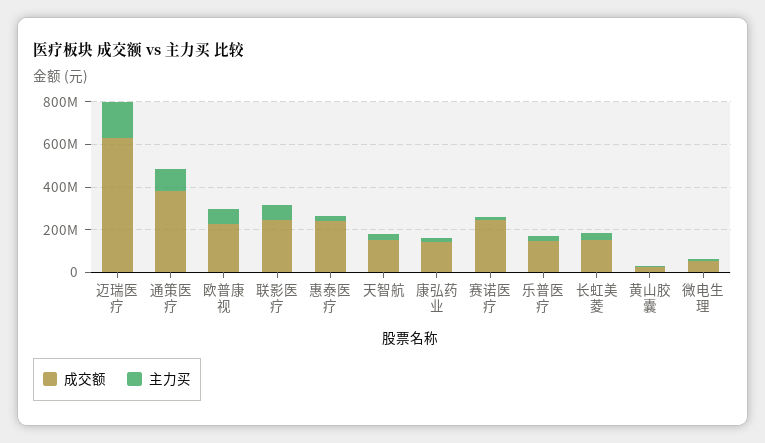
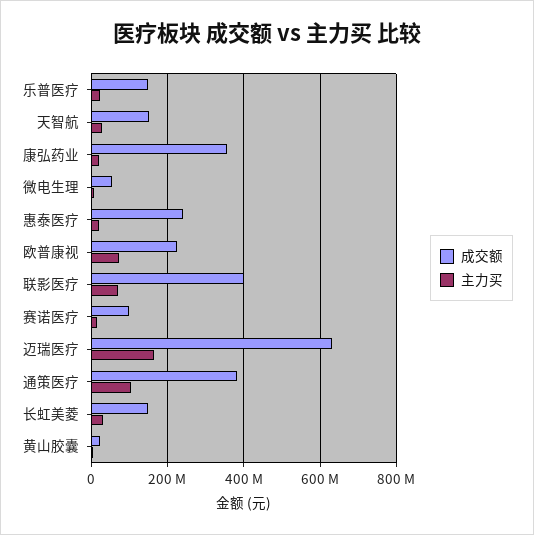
成交额, 联影医疗: 250000000 -> 400000000
成交额, 康弘药业: 150000000 -> 360000000
成交额, 赛诺医疗: 250000000 -> 100000000

